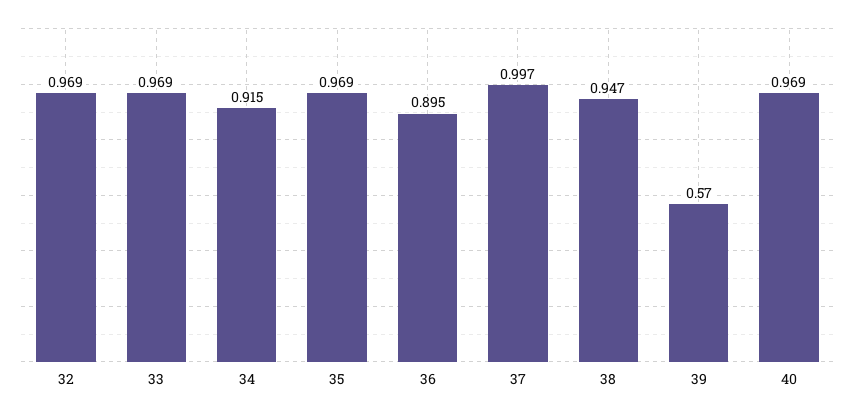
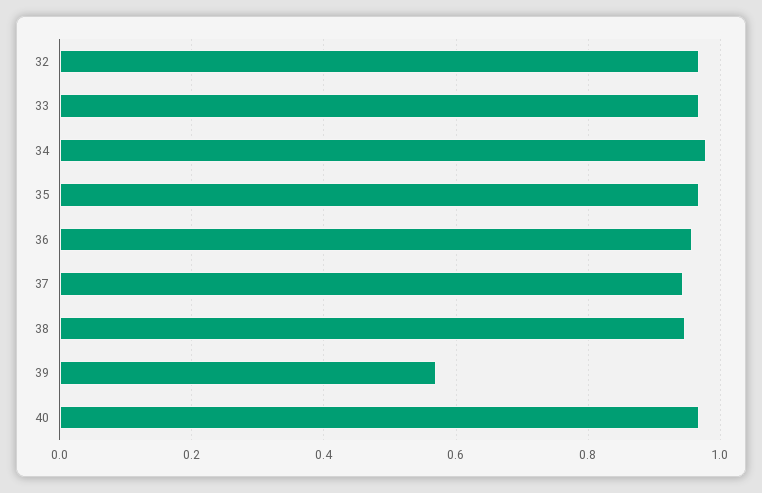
34: 0.915 -> 0.98
36: 0.895 -> 0.96
37: 0.997 -> 0.94

